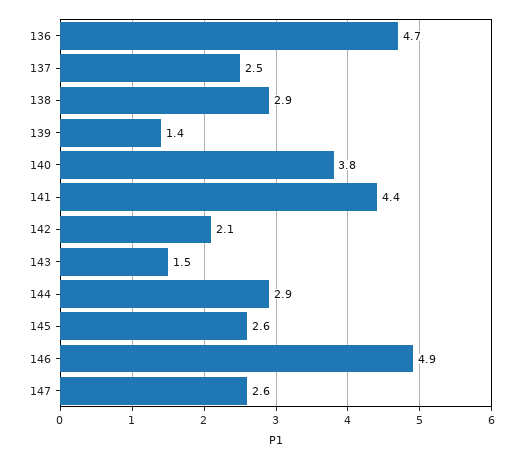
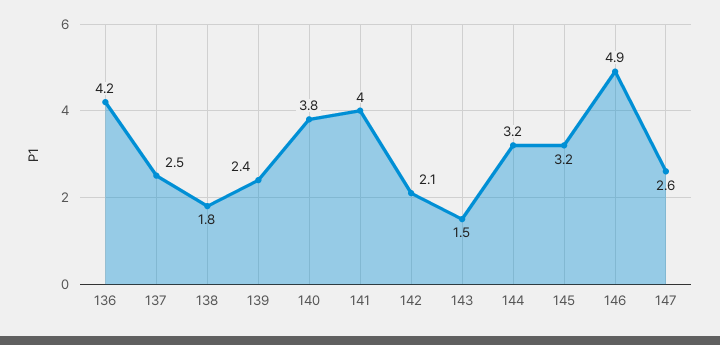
136: 4.7 -> 4.2
138: 2.9 -> 1.8
139: 1.4 -> 2.4
141: 4.4 -> 4
144: 2.9 -> 3.2
145: 2.6 -> 3.2

